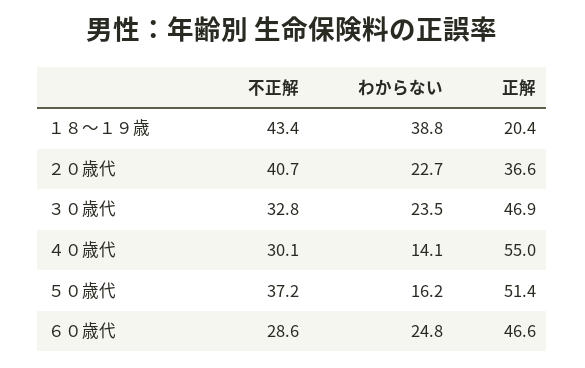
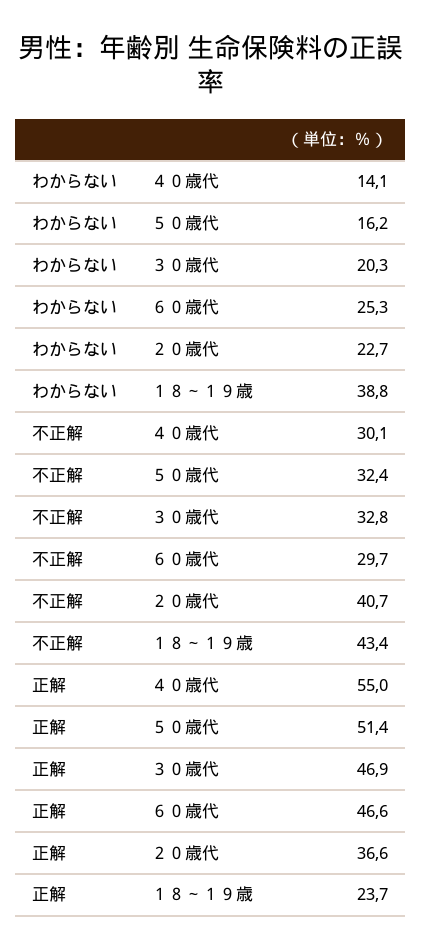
正解, １８～１９歳: 20.4 -> 23.7
わからない, ３０歳代: 23.5 -> 20.3
不正解, ５０歳代: 37.2 -> 32.4
不正解, ６０歳代: 28.6 -> 29.7
わからない, ６０歳代: 24.8 -> 25.3

